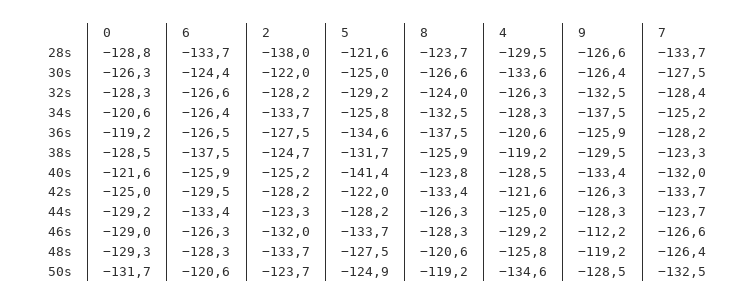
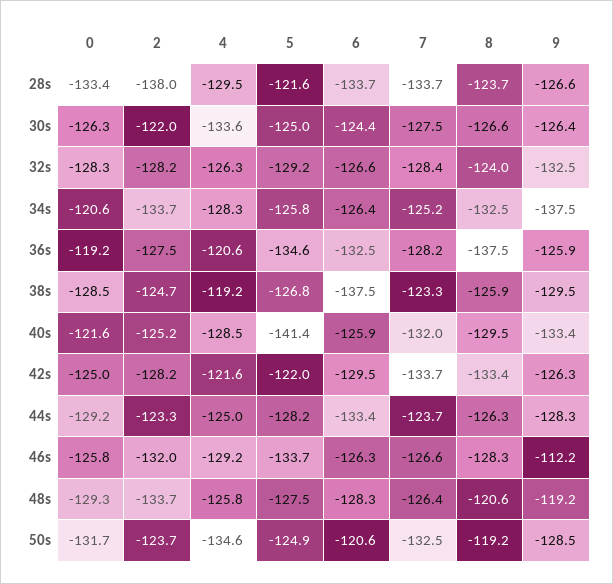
0, 28s: -128.8 -> -133.4
6, 36s: -126.5 -> -132.5
5, 38s: -131.7 -> -126.8
8, 40s: -123.8 -> -129.5
0, 46s: -129 -> -125.8

